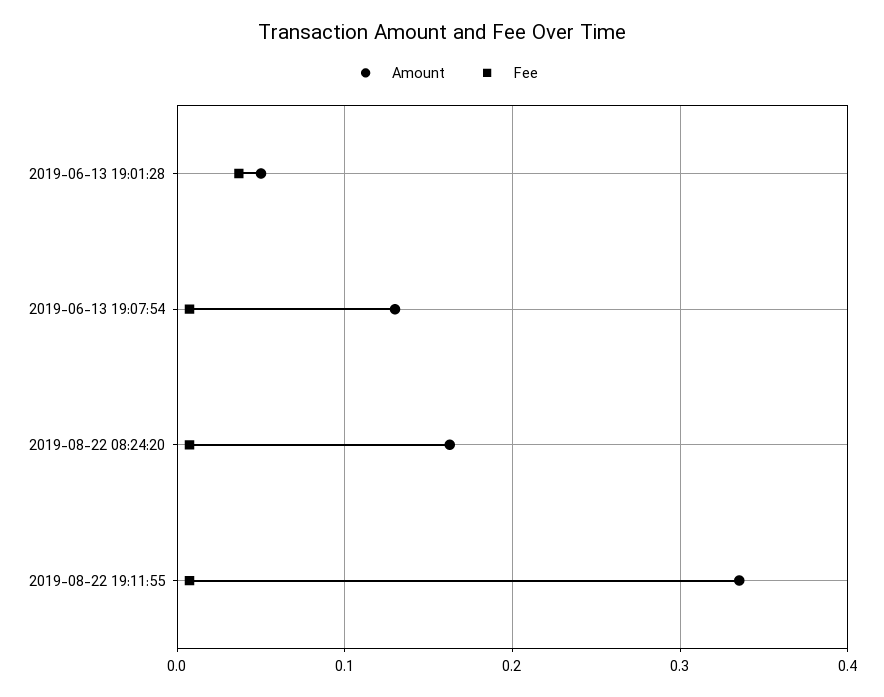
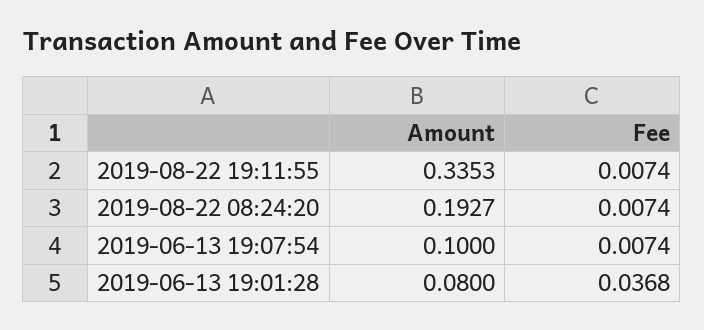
Amount, 2019-06-13 19:01:28: 0.05 -> 0.08
Amount, 2019-06-13 19:07:54: 0.13 -> 0.1
Amount, 2019-08-22 08:24:20: 0.16 -> 0.1927

